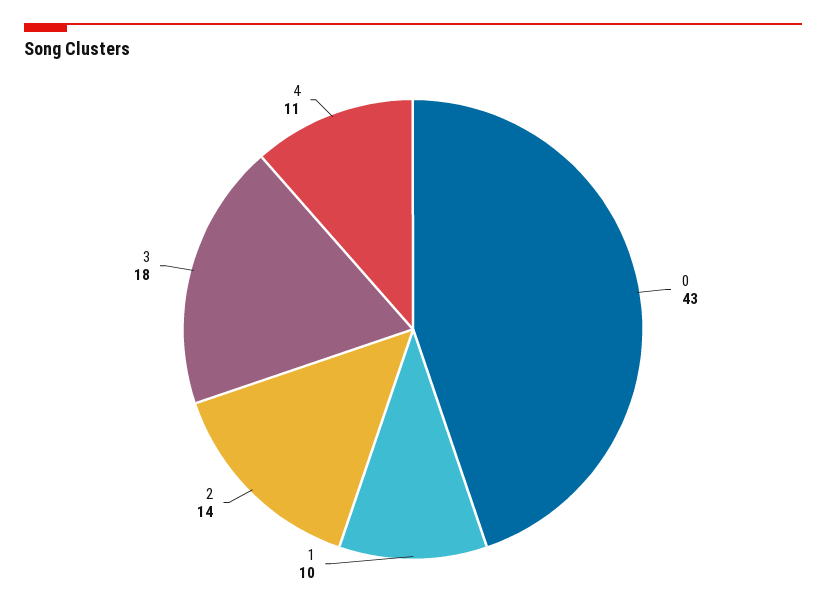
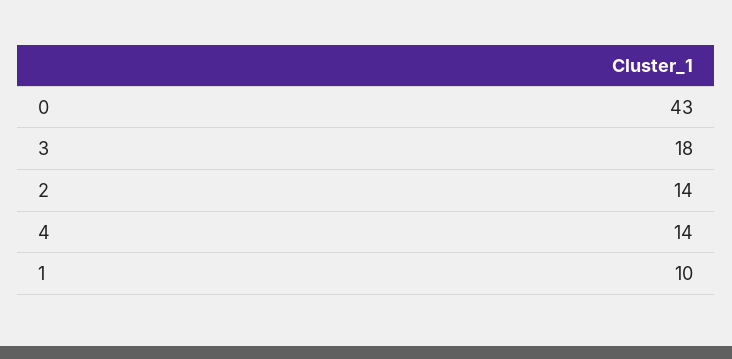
4: 11 -> 14

